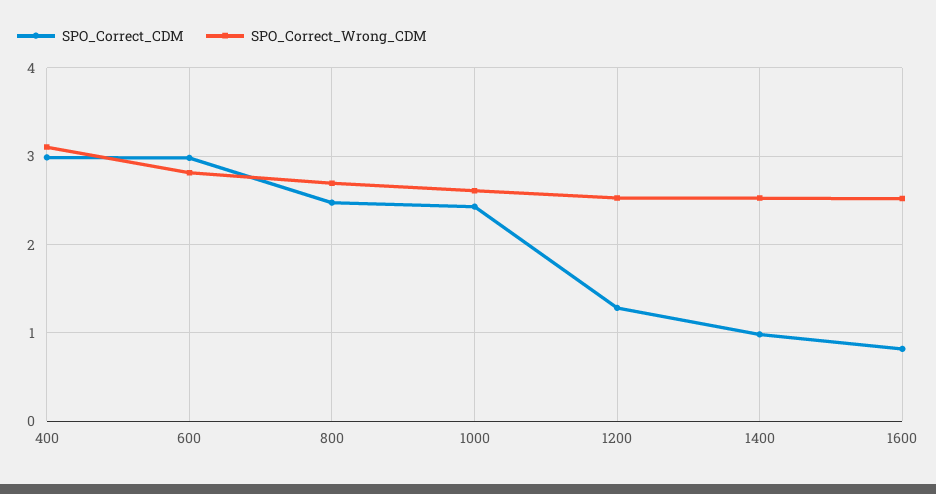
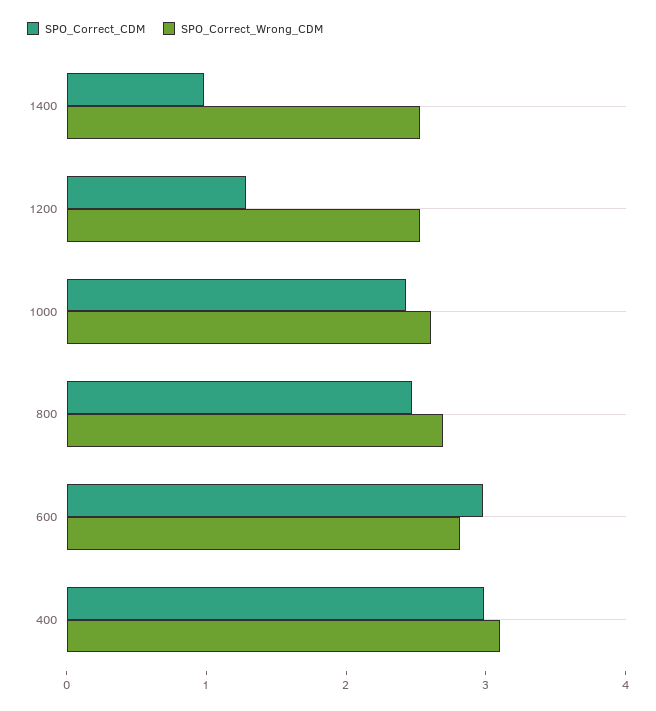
SPO_Correct_CDM, 1600: 0.8 -> none
SPO_Correct_Wrong_CDM, 1600: 2.5 -> none

